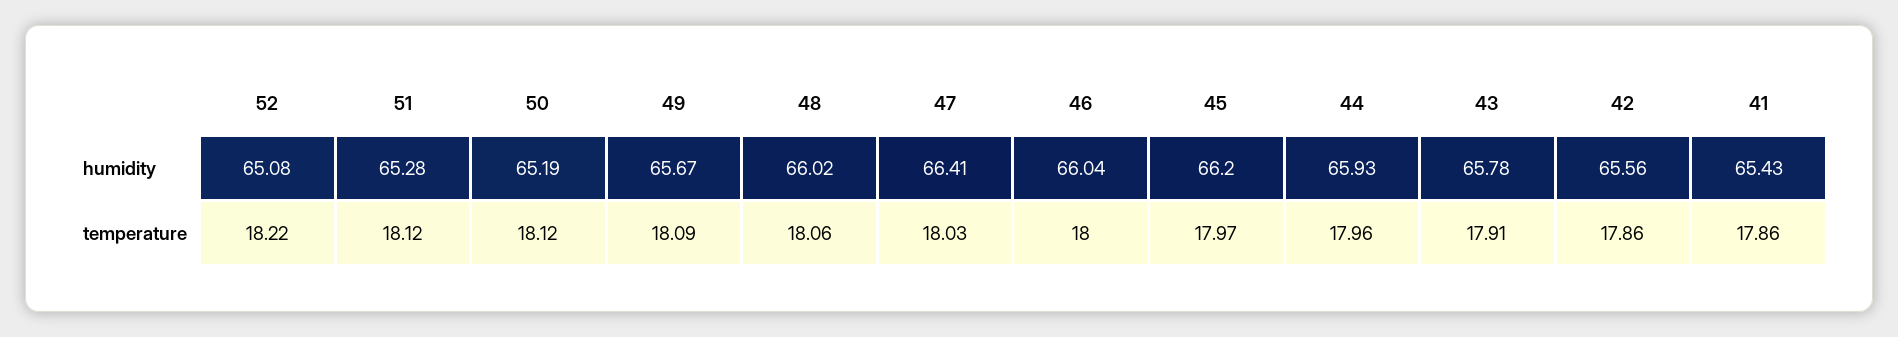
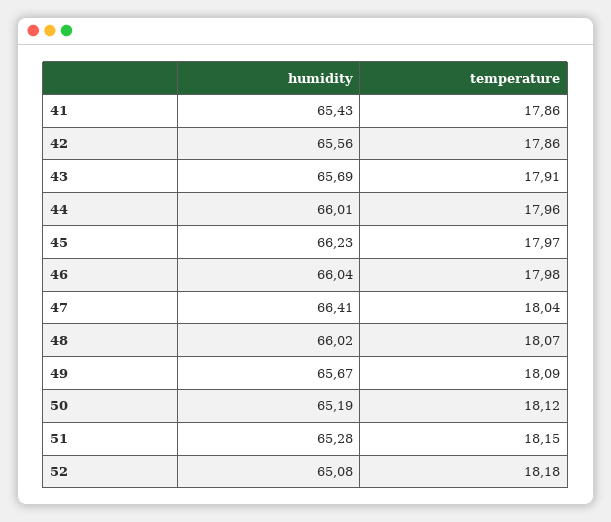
45, humidity: 66.2 -> 66.23
44, humidity: 65.93 -> 66.01
43, humidity: 65.78 -> 65.69
52, temperature: 18.22 -> 18.18
51, temperature: 18.12 -> 18.15
48, temperature: 18.06 -> 18.07
47, temperature: 18.03 -> 18.04
46, temperature: 18 -> 17.98

